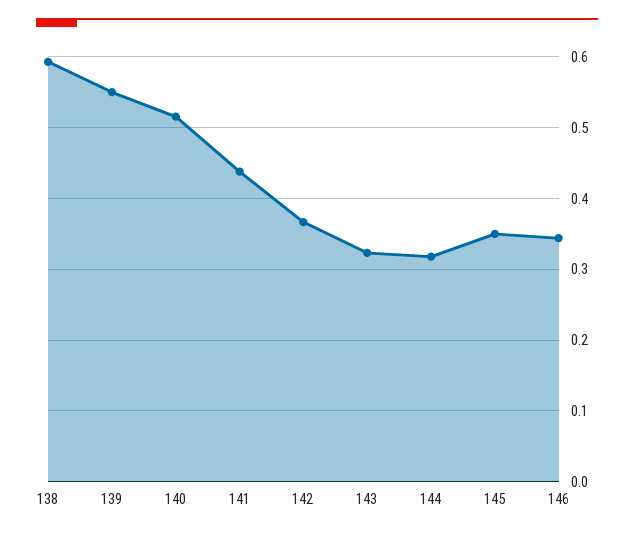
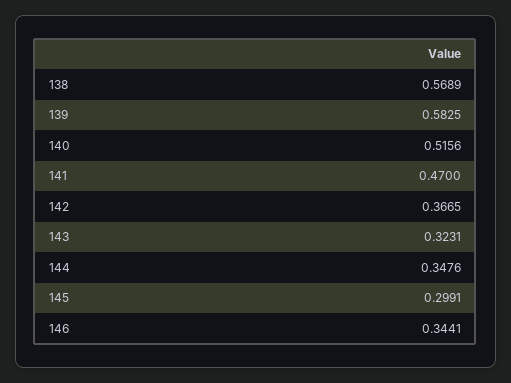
138: 0.59 -> 0.5689
139: 0.55 -> 0.5825
141: 0.44 -> 0.47
144: 0.32 -> 0.3476
145: 0.35 -> 0.2991

